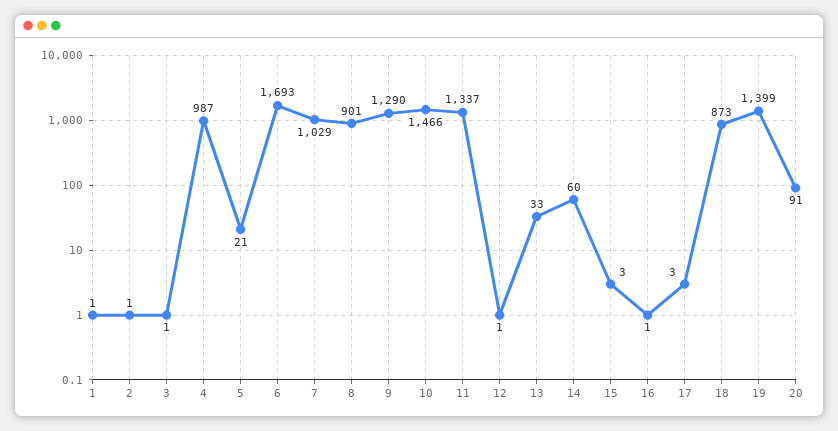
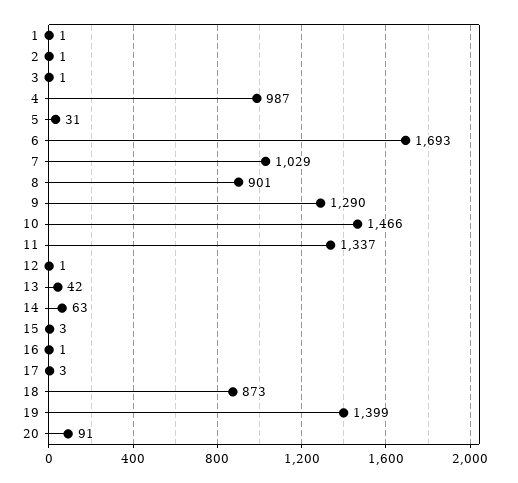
5: 21 -> 31
13: 33 -> 42
14: 60 -> 63

